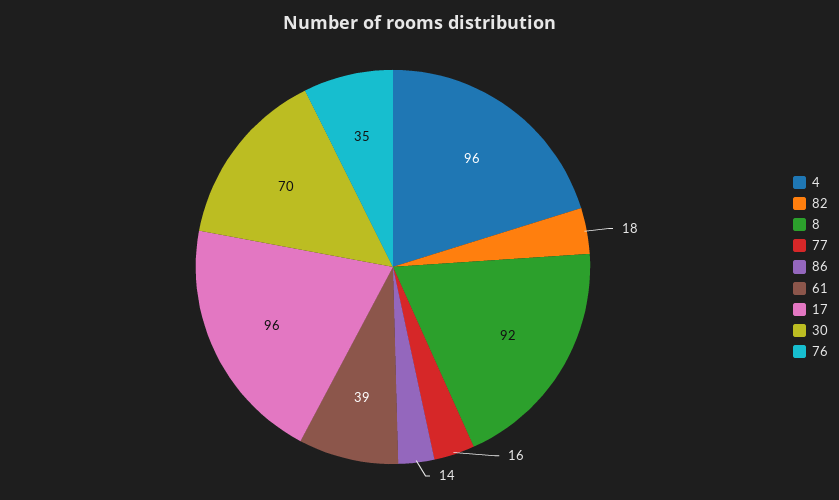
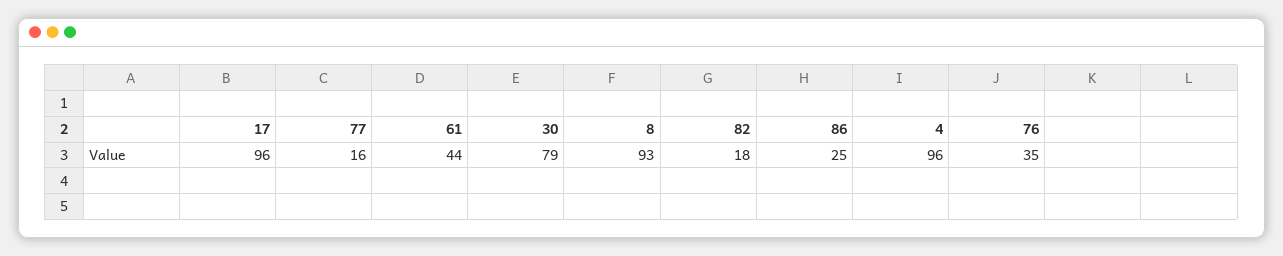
8: 92 -> 93
86: 14 -> 25
61: 39 -> 44
30: 70 -> 79

